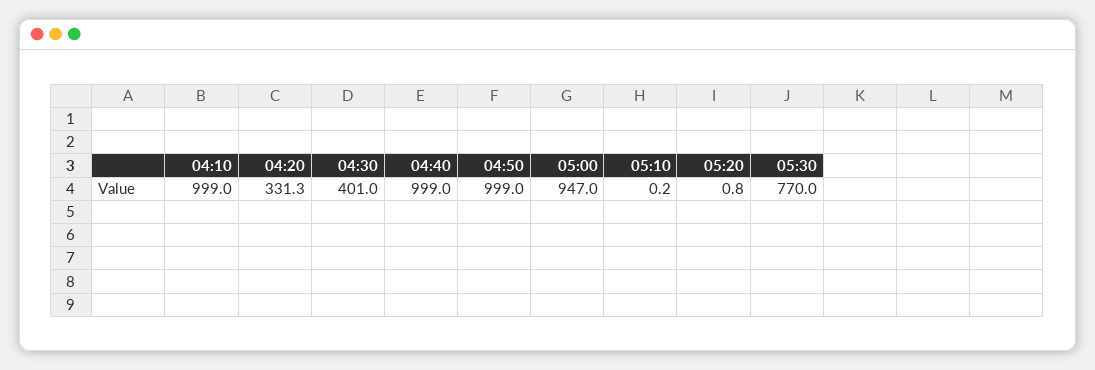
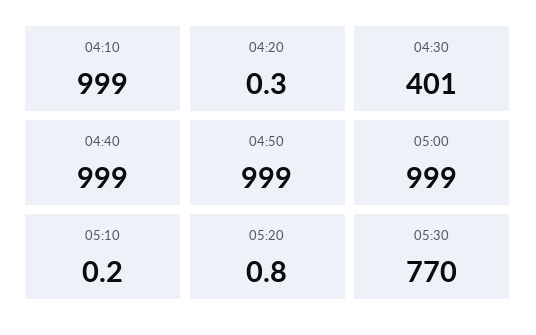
04:20: 331.3 -> 0.3
05:00: 947 -> 999

